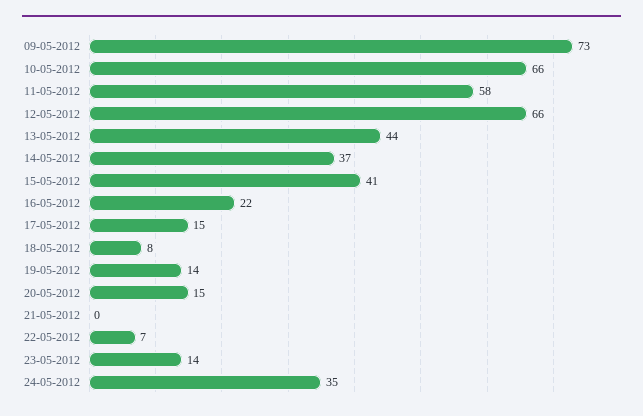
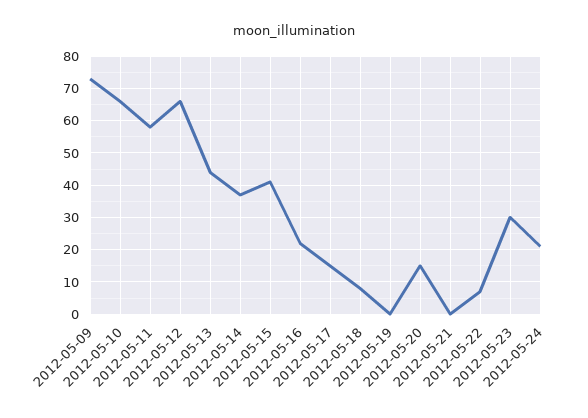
19-05-2012: 14 -> 0
23-05-2012: 14 -> 30
24-05-2012: 35 -> 20

